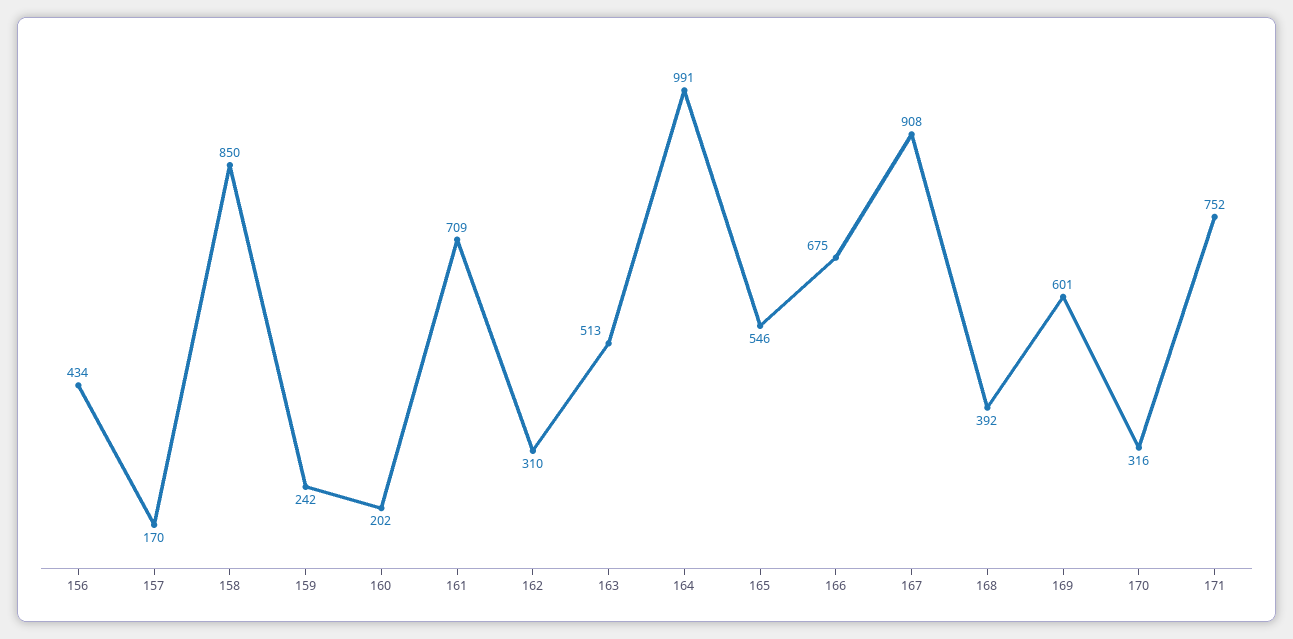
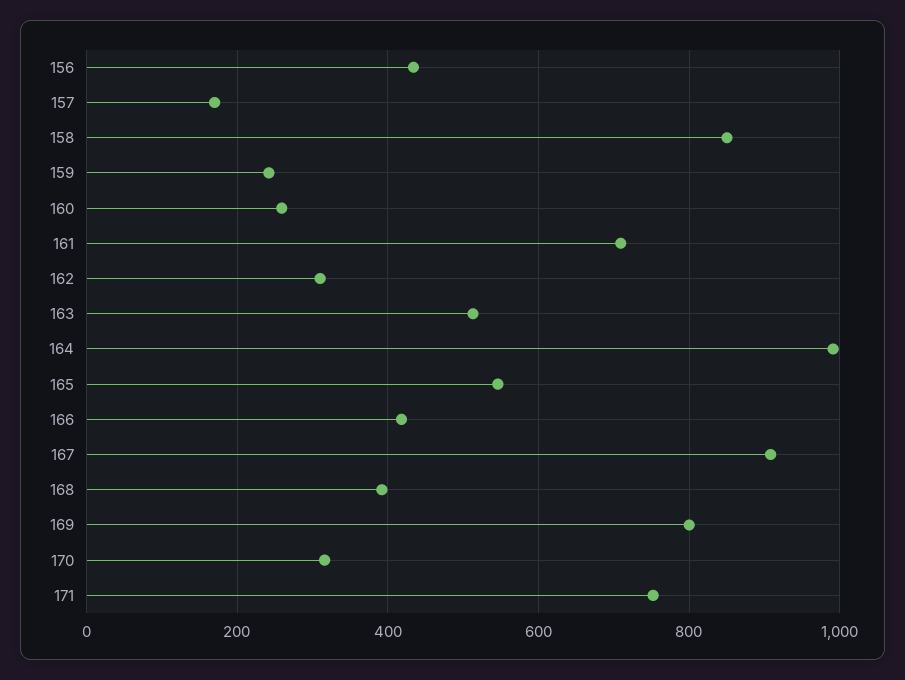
160: 202 -> 260
166: 675 -> 420
169: 601 -> 800

